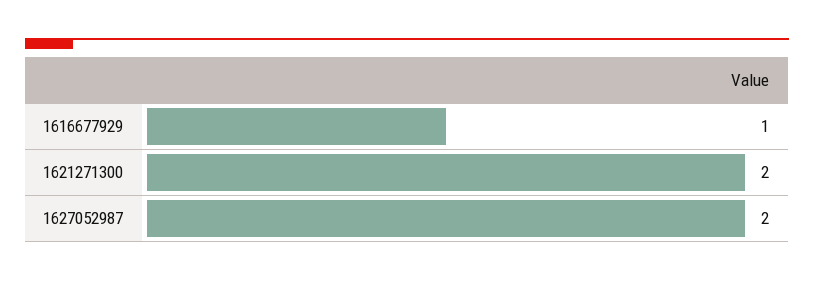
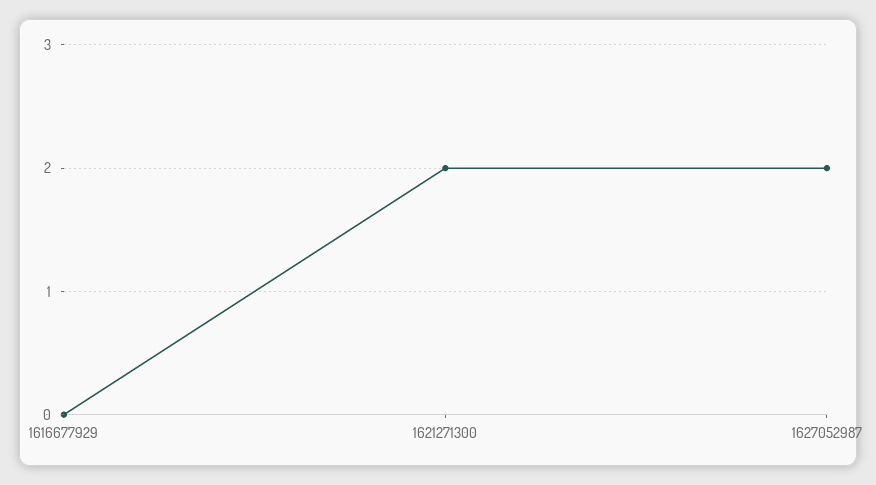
1616677929: 1 -> 0

